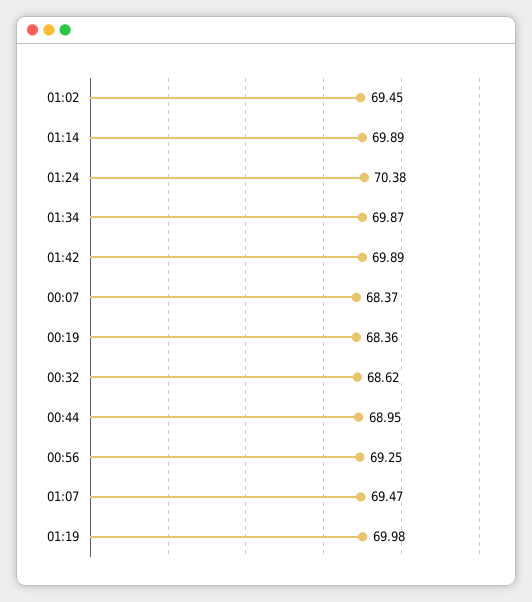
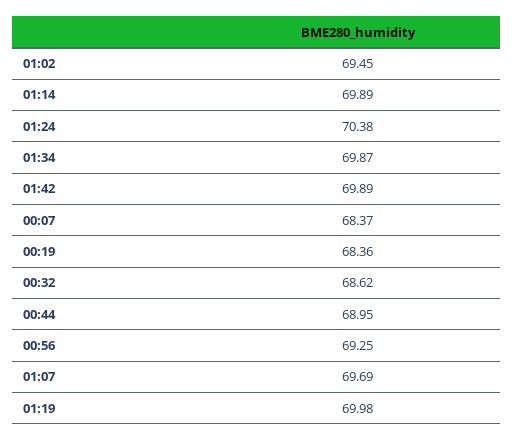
01:07: 69.47 -> 69.69

